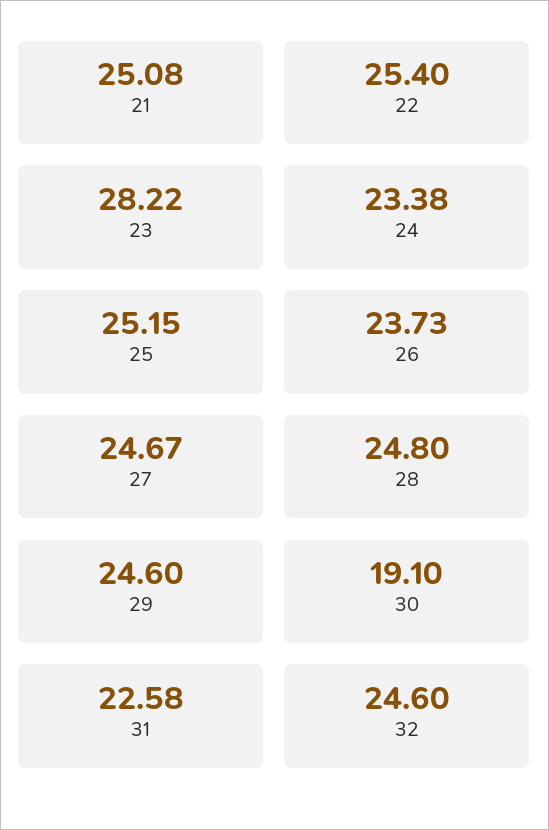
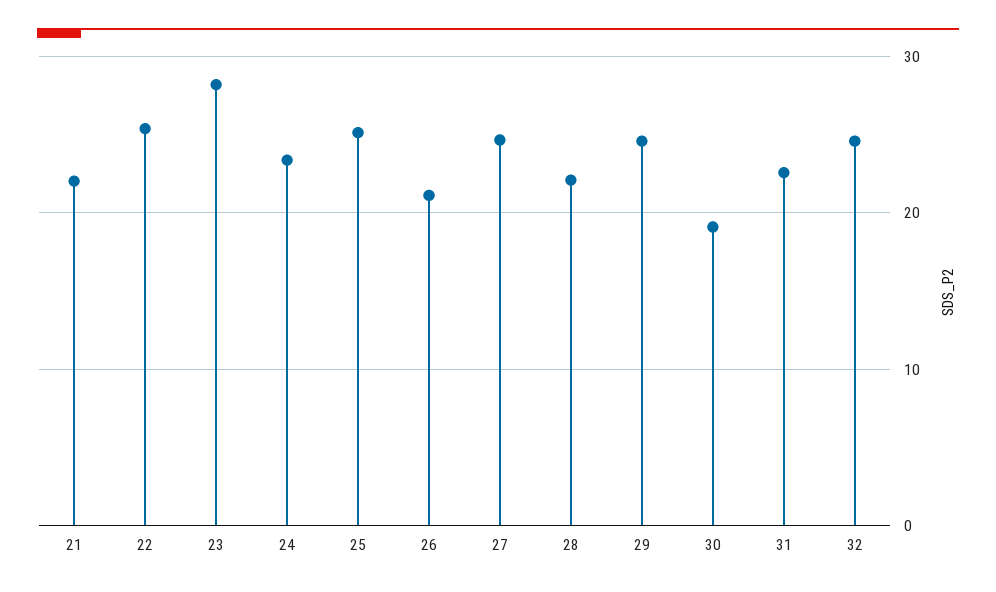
21: 25.08 -> 22
26: 23.73 -> 21
28: 24.8 -> 22

